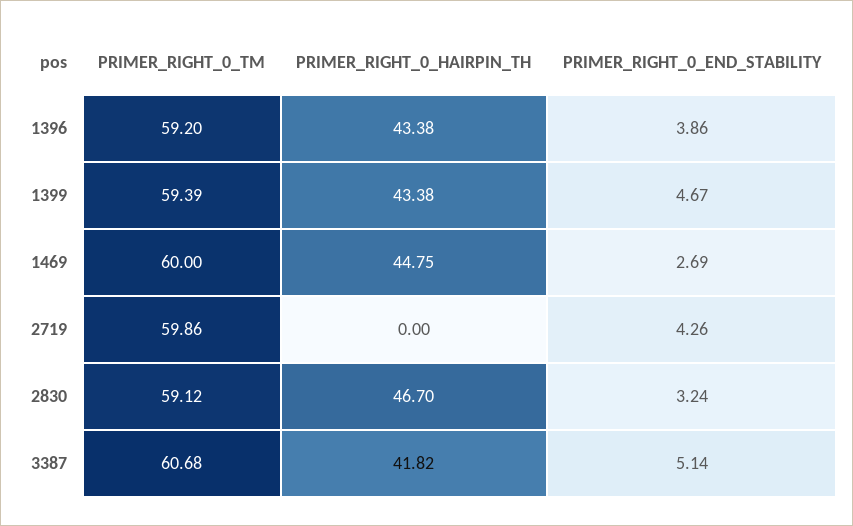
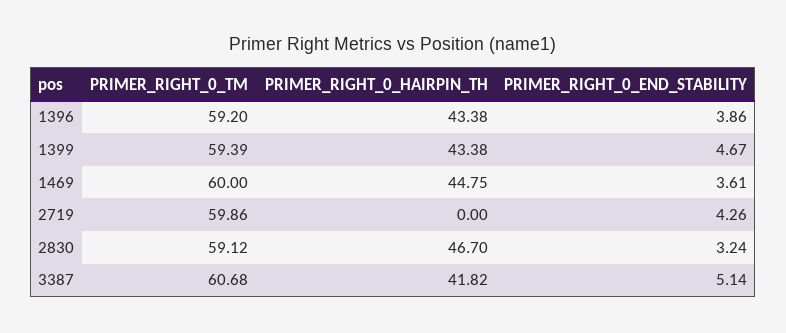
PRIMER_RIGHT_0_END_STABILITY, 1469: 2.69 -> 3.61

